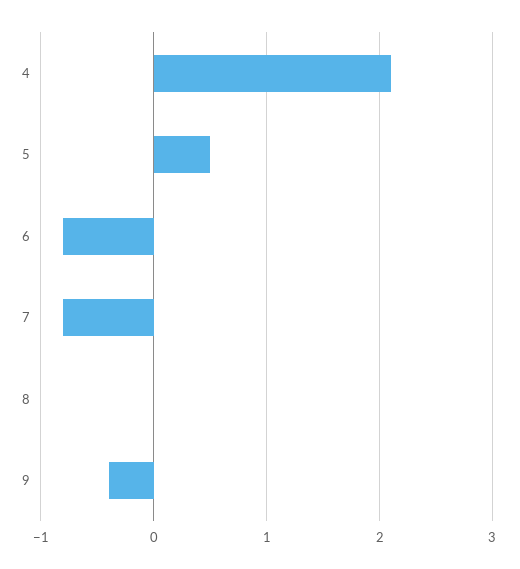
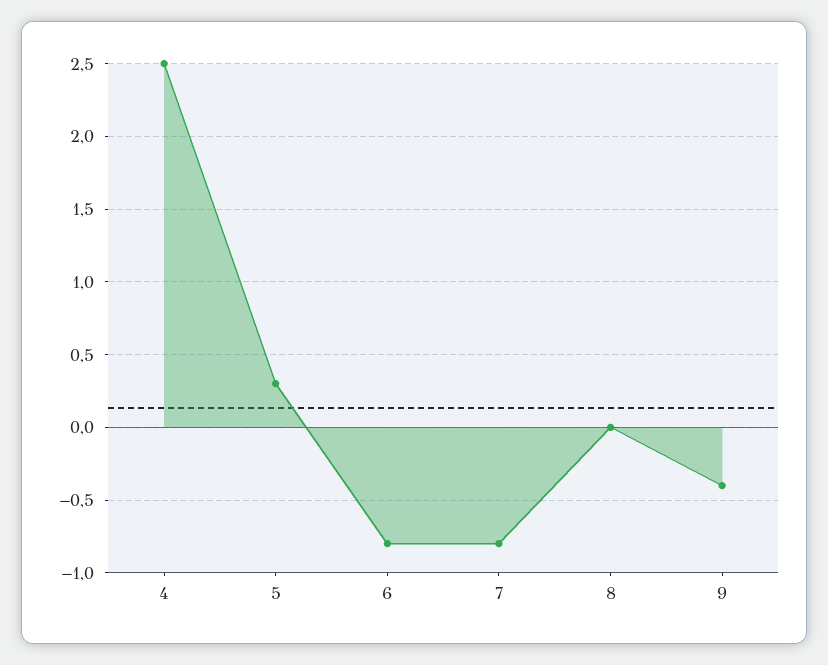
4: 2.1 -> 2.5
5: 0.5 -> 0.3

